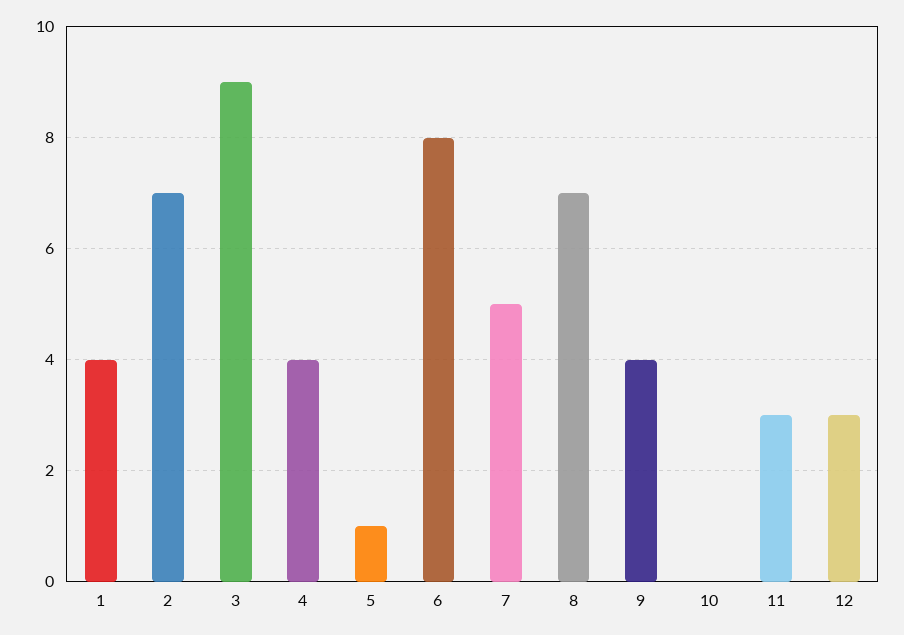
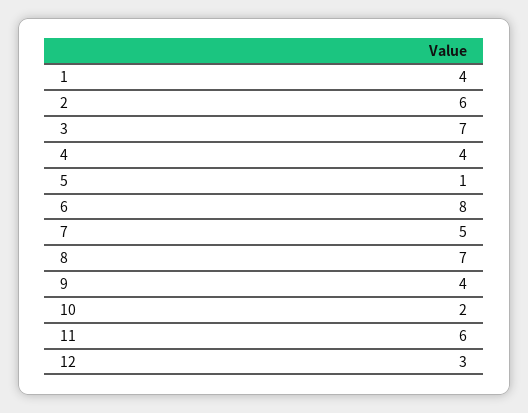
2: 7 -> 6
3: 9 -> 7
10: 0 -> 2
11: 3 -> 6

